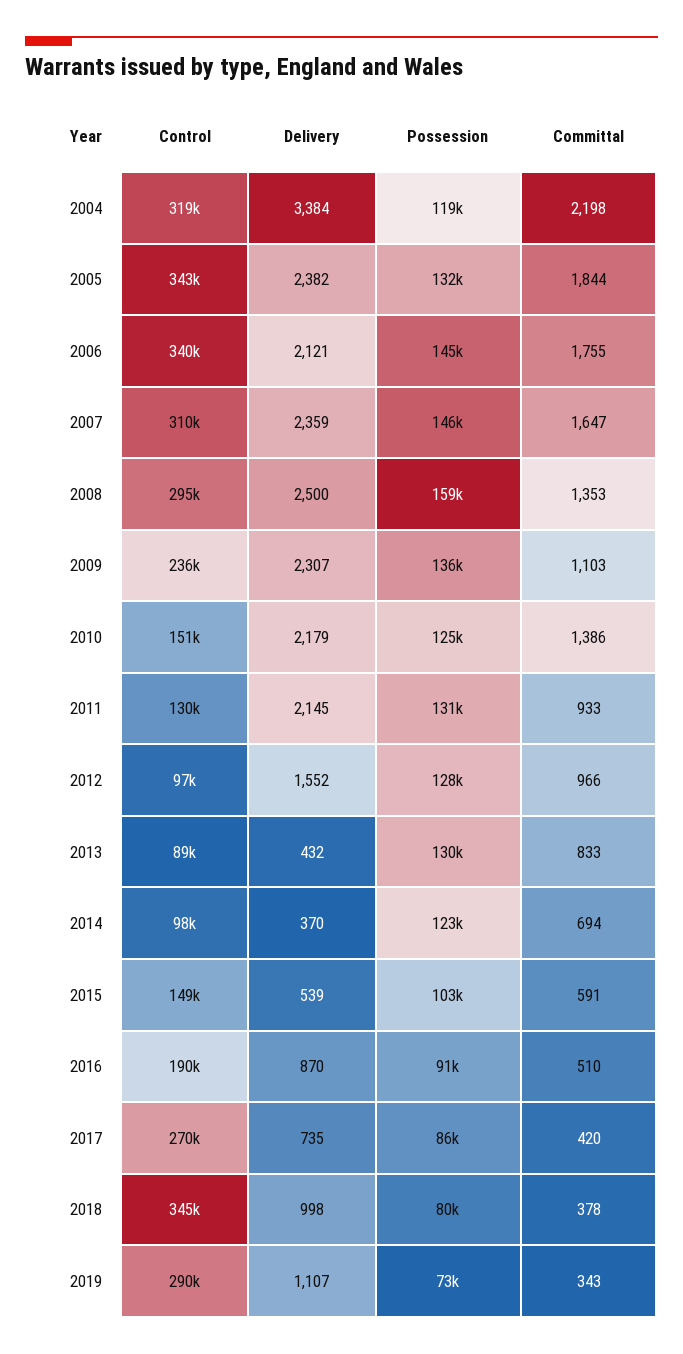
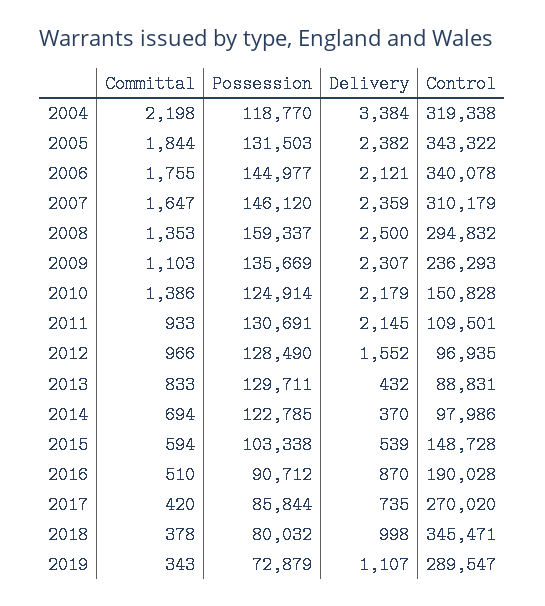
Control, 2011: 130000 -> 109501
Committal, 2015: 591 -> 594

